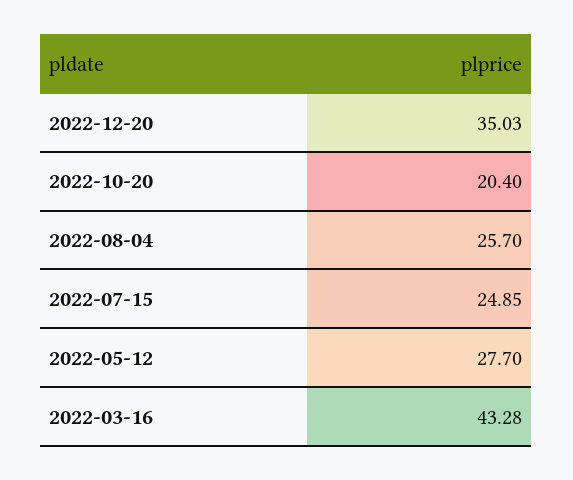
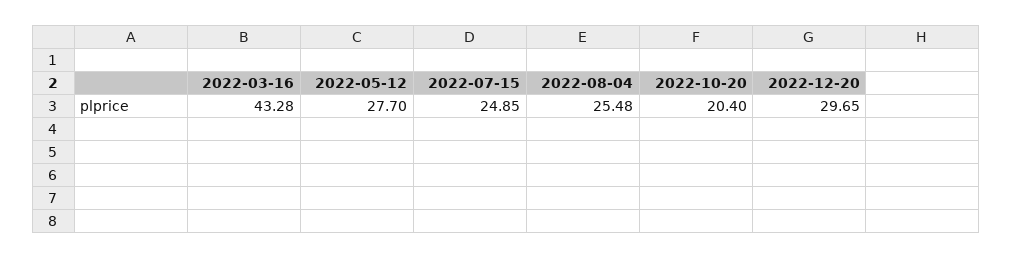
2022-12-20: 35.03 -> 29.65
2022-08-04: 25.7 -> 25.48

